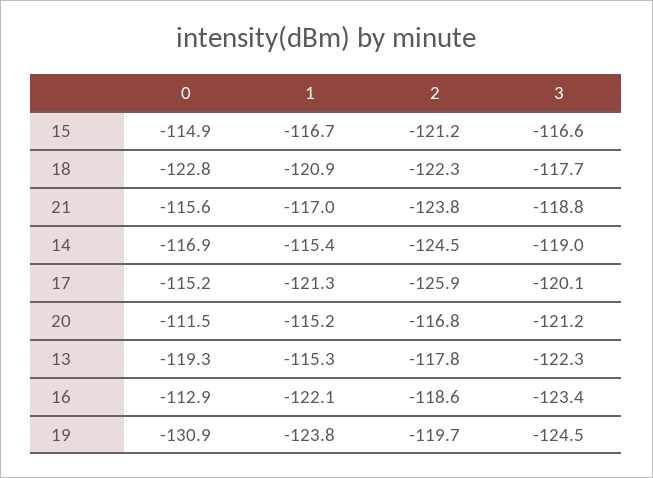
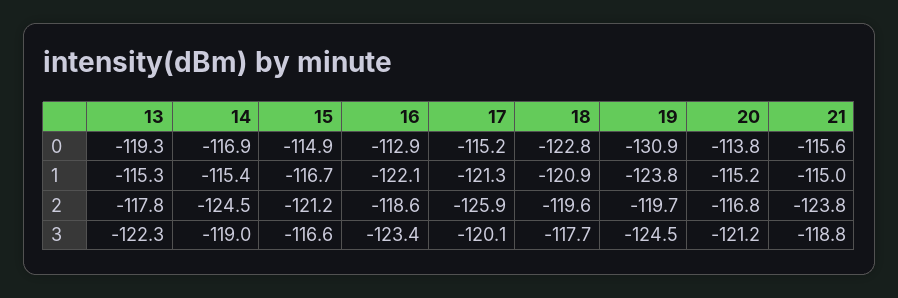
2, 18: -122.3 -> -119.6
1, 21: -117 -> -115
0, 20: -111.5 -> -113.8

